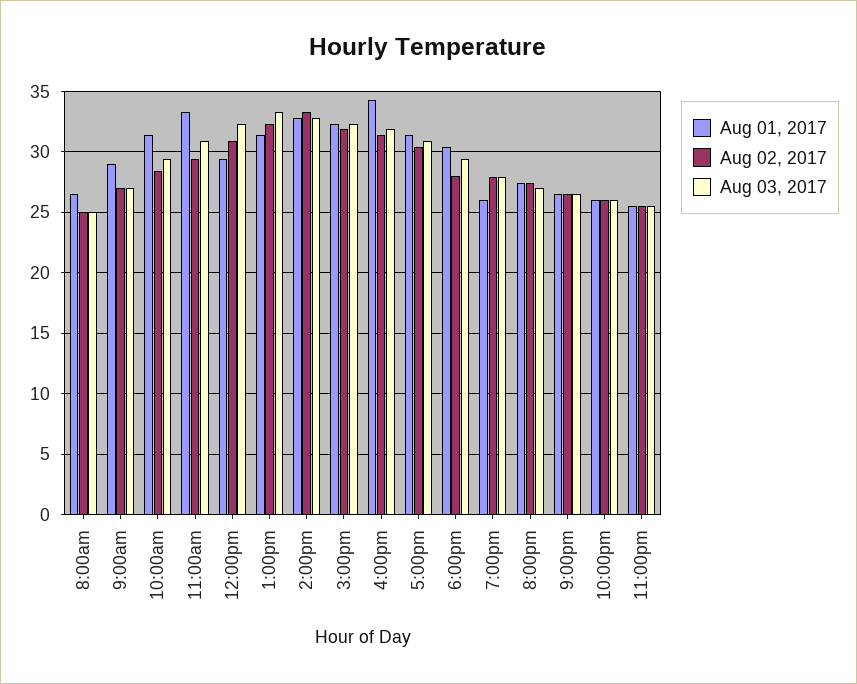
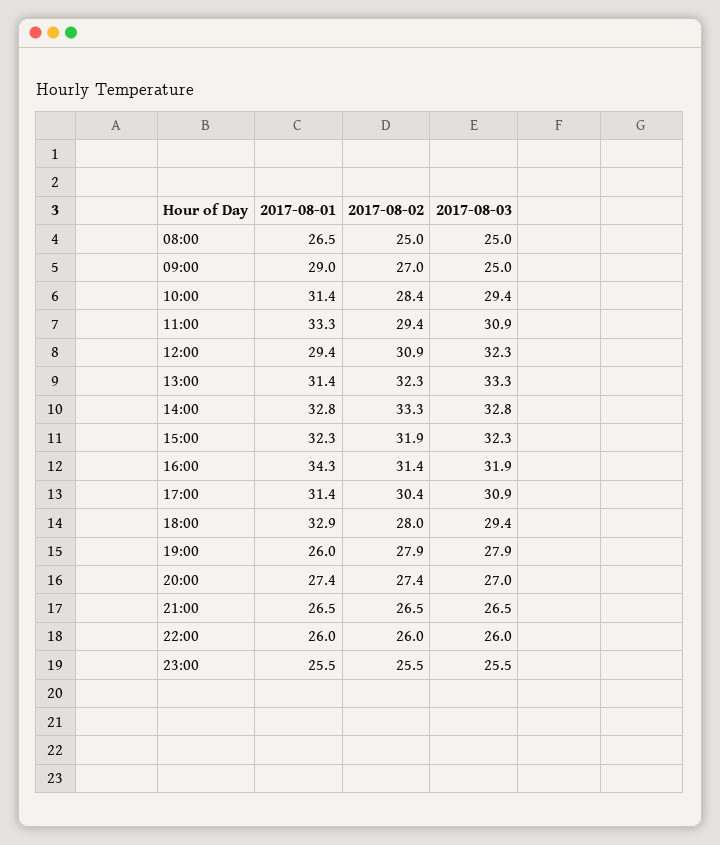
Aug 03, 2017, 9:00am: 27 -> 25
Aug 01, 2017, 6:00pm: 30.5 -> 32.9

